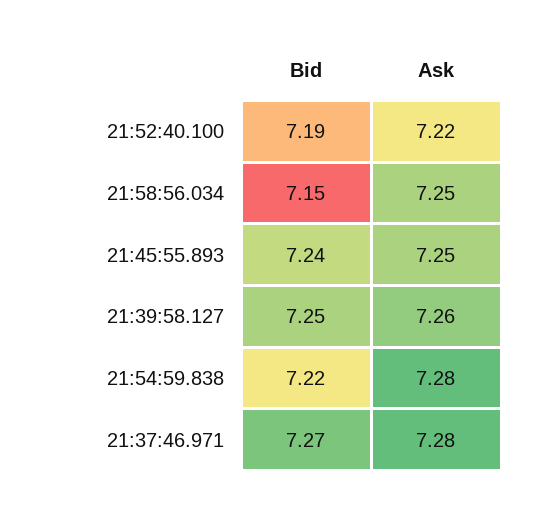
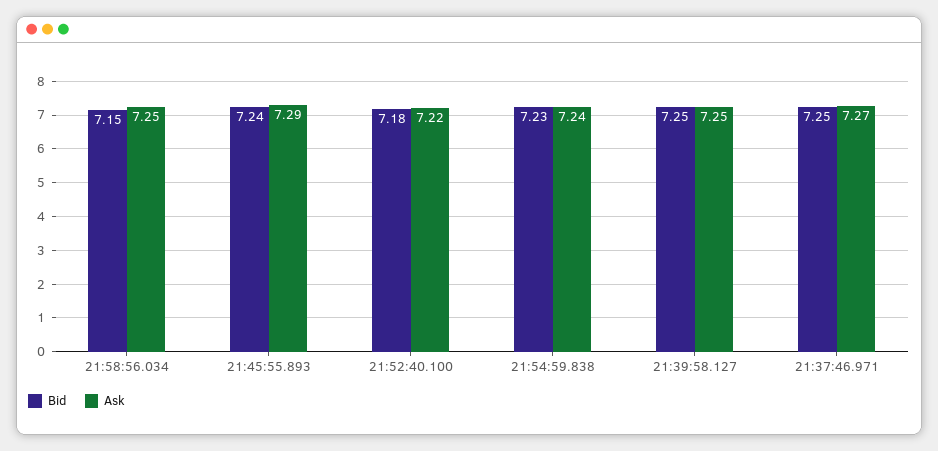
Bid, 21:52:40.100: 7.19 -> 7.18
Ask, 21:45:55.893: 7.25 -> 7.29
Ask, 21:39:58.127: 7.26 -> 7.25
Bid, 21:54:59.838: 7.22 -> 7.23
Ask, 21:54:59.838: 7.28 -> 7.24
Bid, 21:37:46.971: 7.27 -> 7.25
Ask, 21:37:46.971: 7.28 -> 7.27

